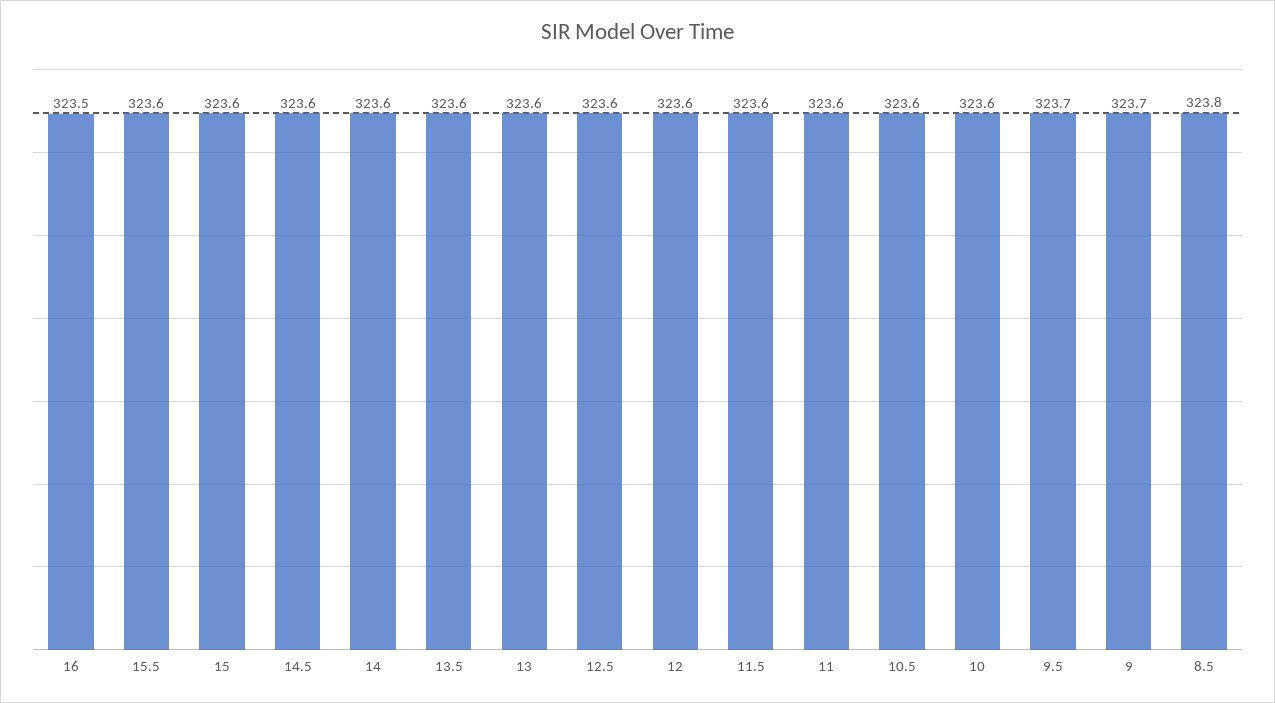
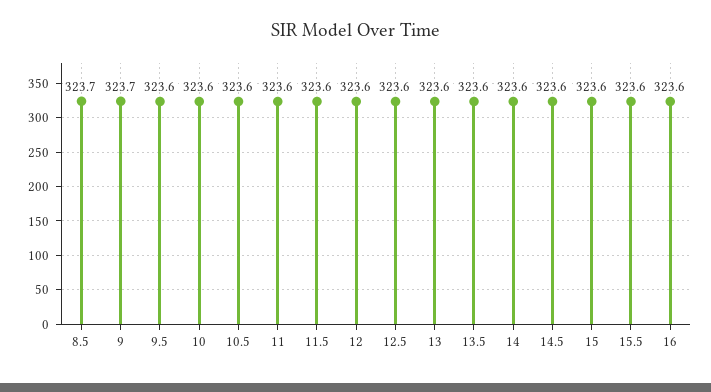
16: 323.5 -> 323.6
9.5: 323.7 -> 323.6
8.5: 323.8 -> 323.7

